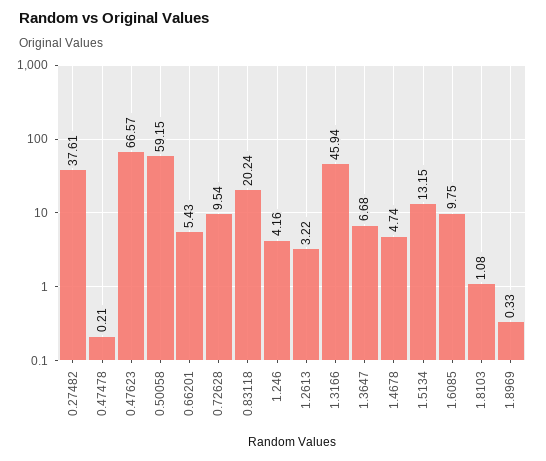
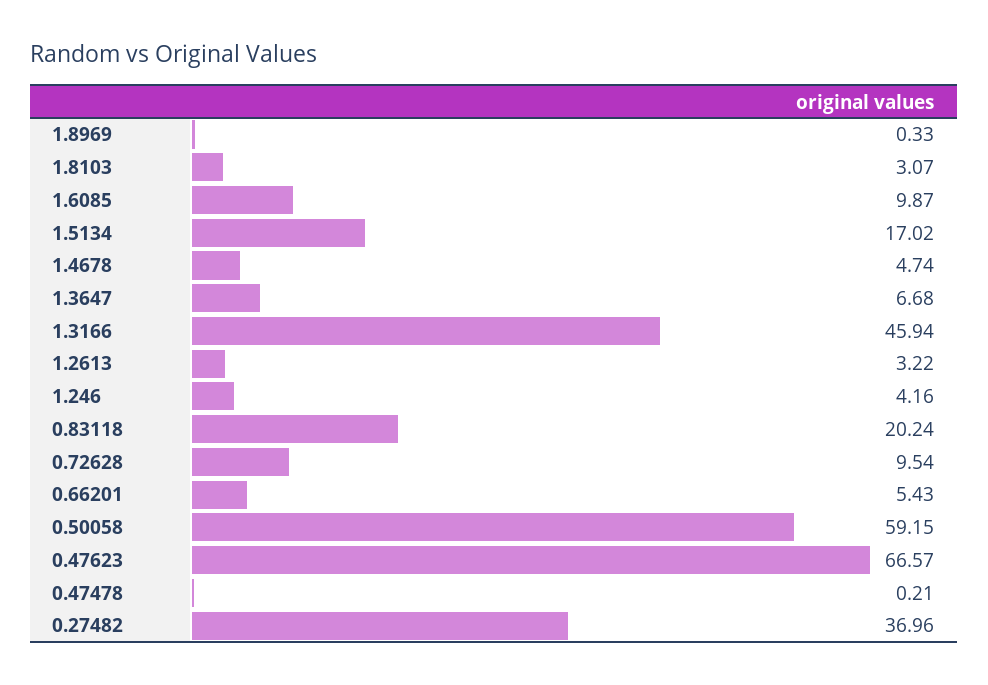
0.27482: 37.61 -> 36.96
1.5134: 13.15 -> 17.02
1.6085: 9.75 -> 9.87
1.8103: 1.08 -> 3.07

